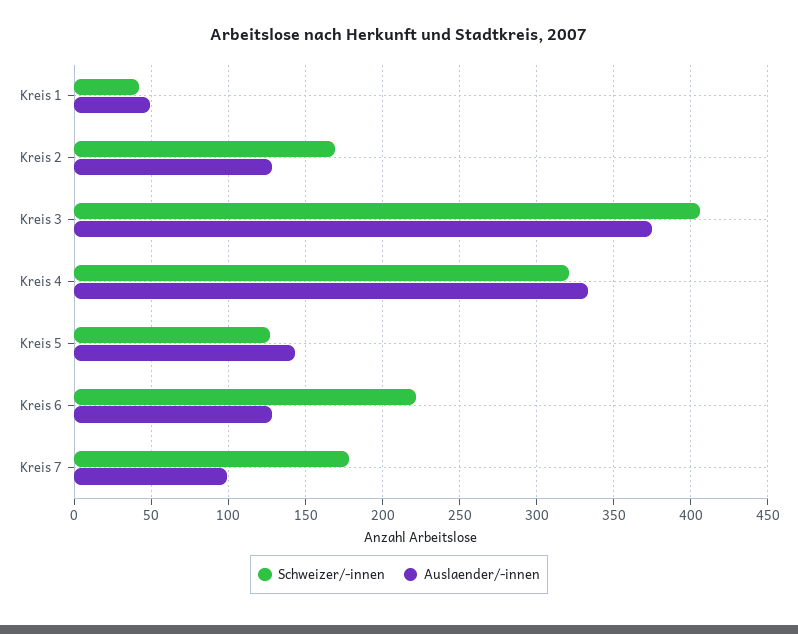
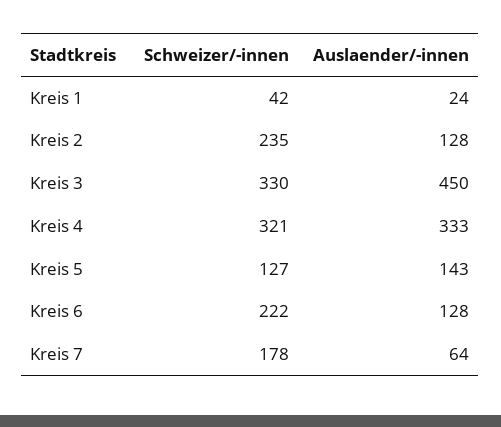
Auslaender/-innen, Kreis 1: 50 -> 24
Schweizer/-innen, Kreis 2: 170 -> 235
Schweizer/-innen, Kreis 3: 405 -> 330
Auslaender/-innen, Kreis 3: 375 -> 450
Auslaender/-innen, Kreis 7: 100 -> 64

